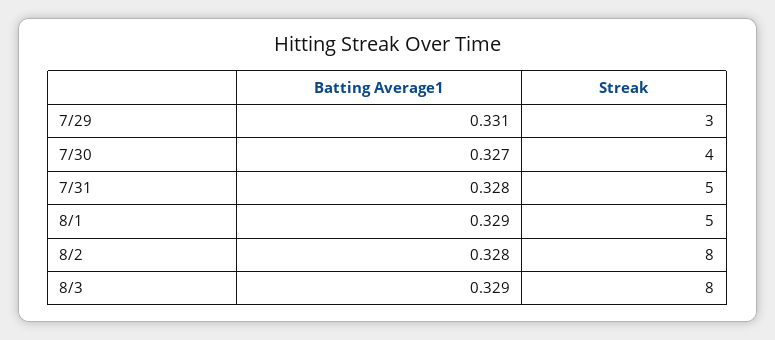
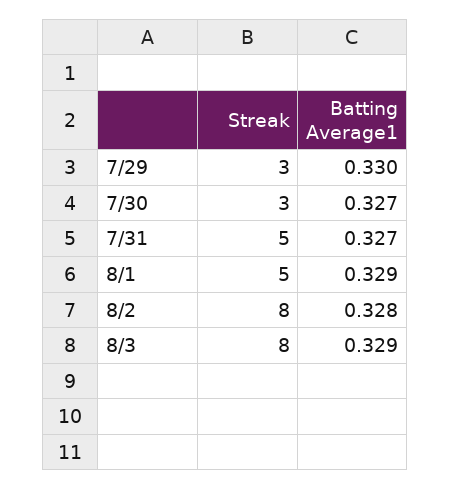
Batting Average1, 7/29: 0.331 -> 0.33
Streak, 7/30: 4 -> 3
Batting Average1, 7/31: 0.328 -> 0.327

